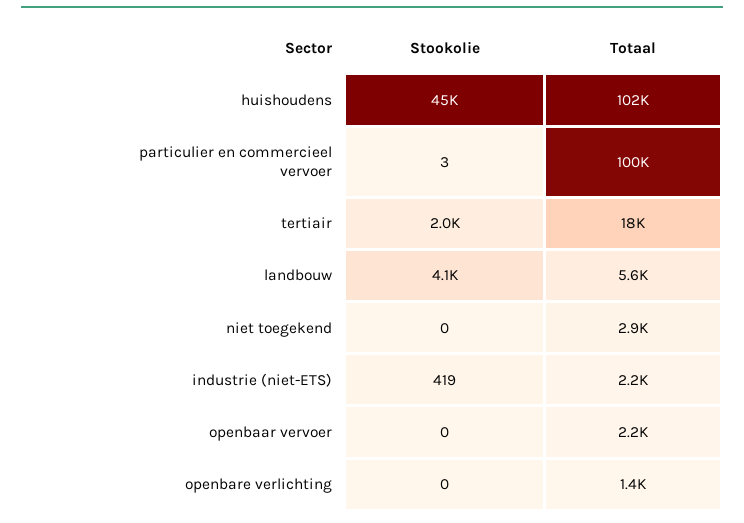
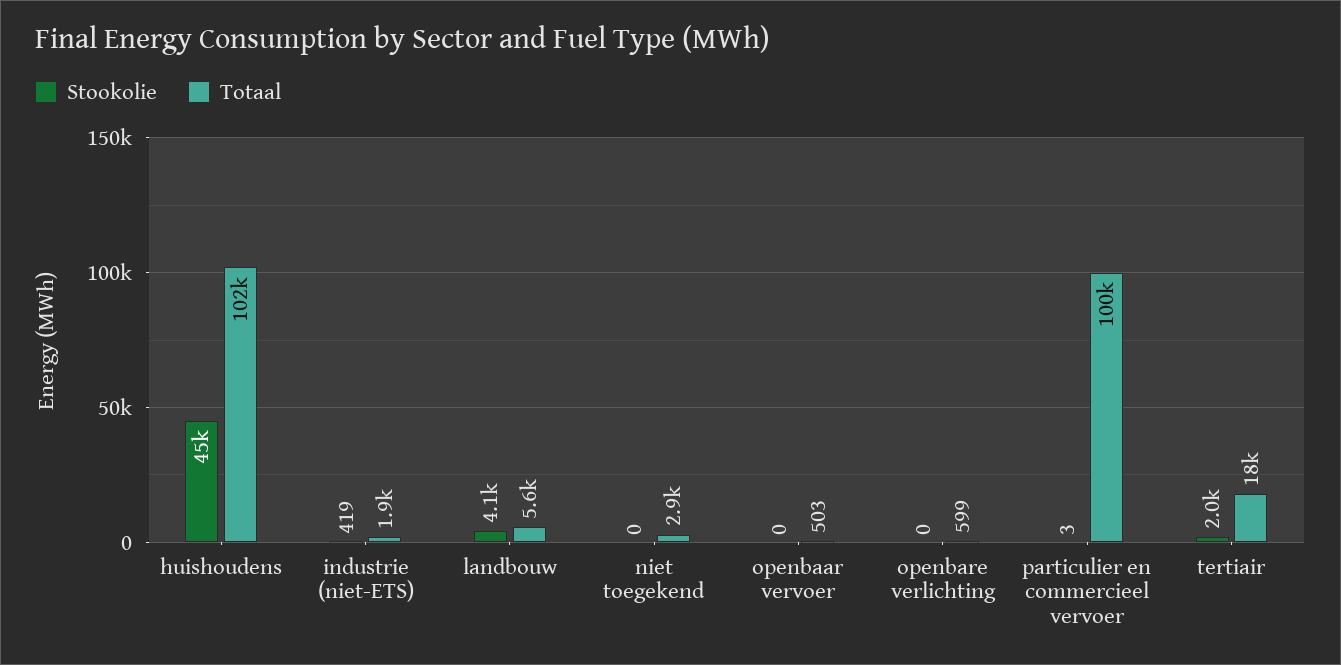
Totaal, industrie (niet-ETS): 2200 -> 1900
Totaal, openbaar vervoer: 2200 -> 503
Totaal, openbare verlichting: 1400 -> 599

